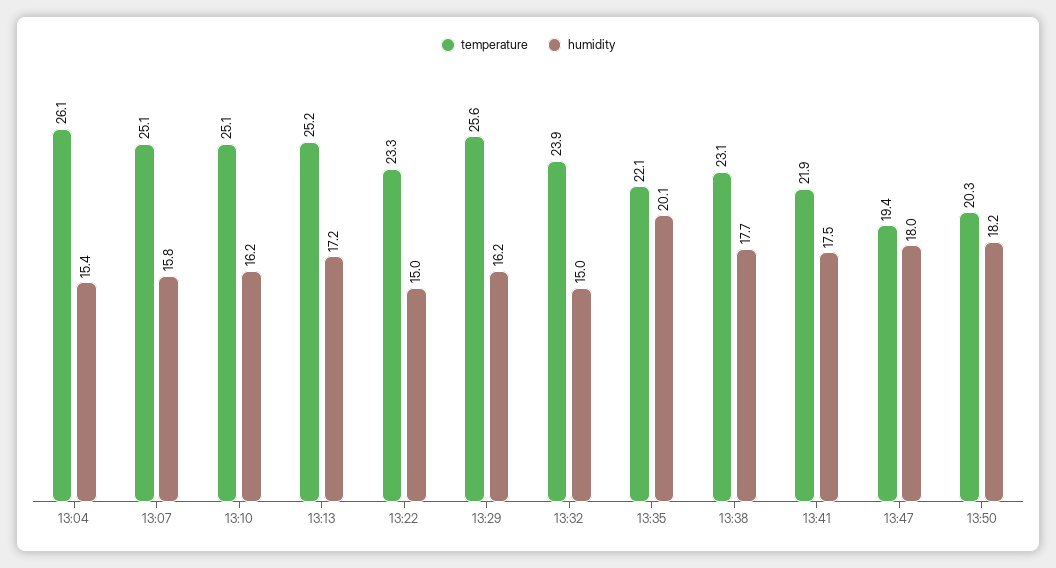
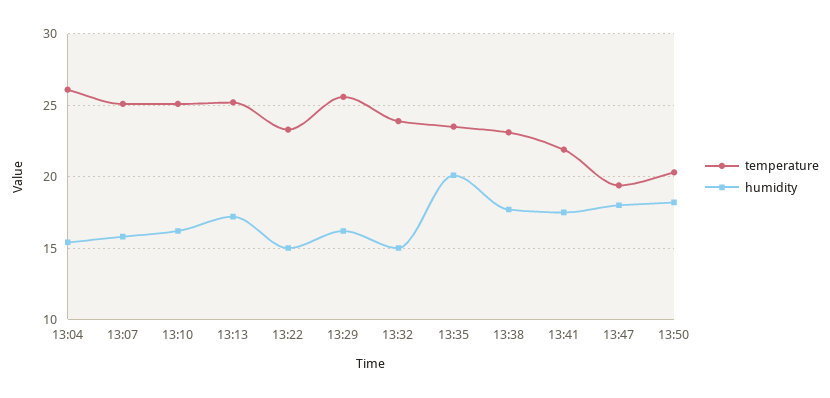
temperature, 13:35: 22.1 -> 23.5

